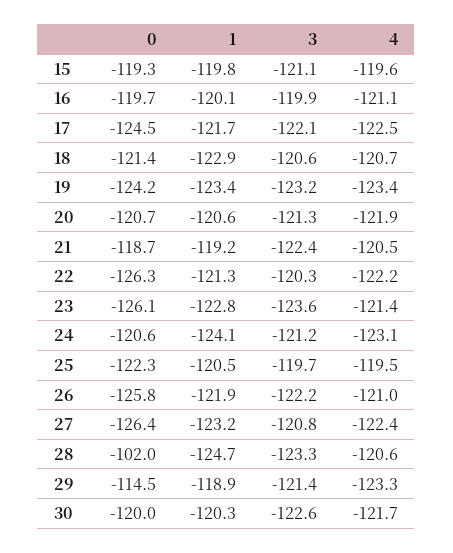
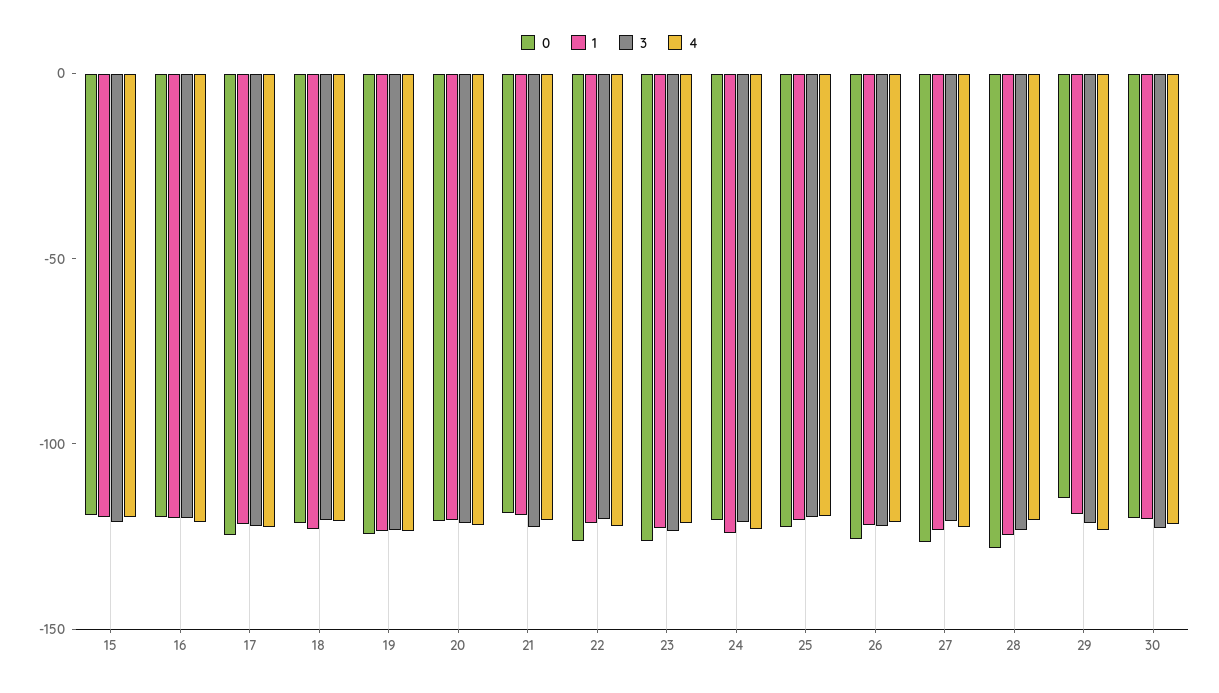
0, 28: -102 -> -130

